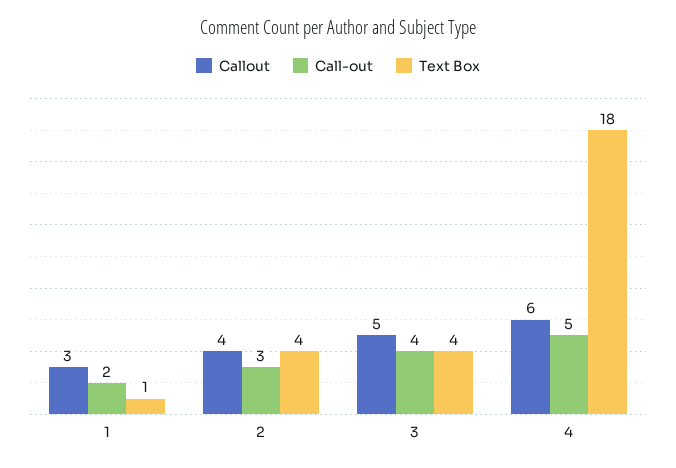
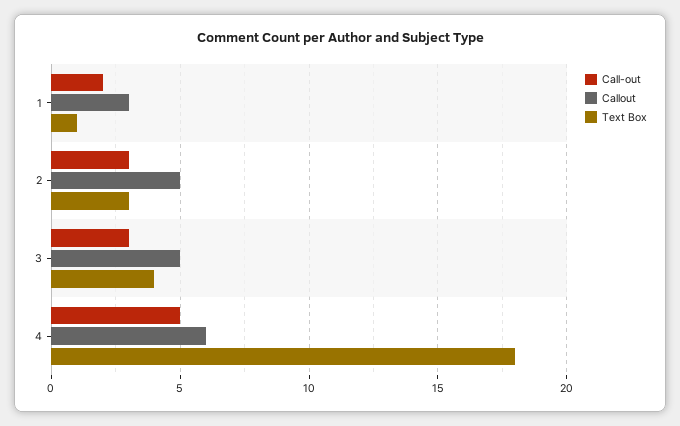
Callout, 2: 4 -> 5
Text Box, 2: 4 -> 3
Call-out, 3: 4 -> 3

